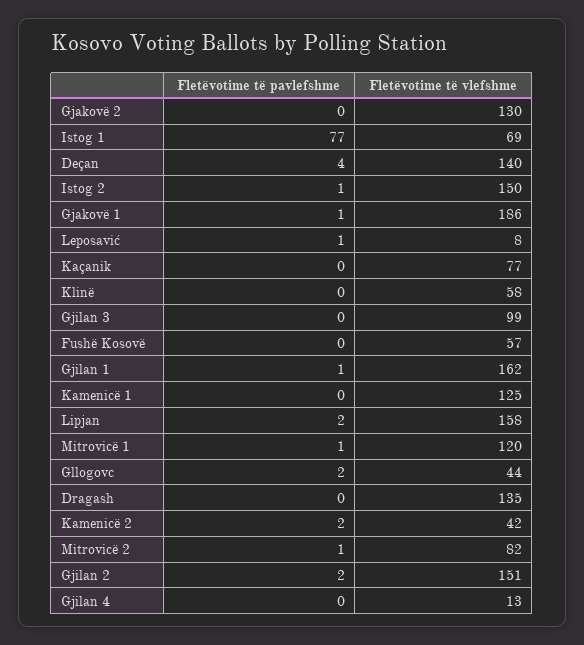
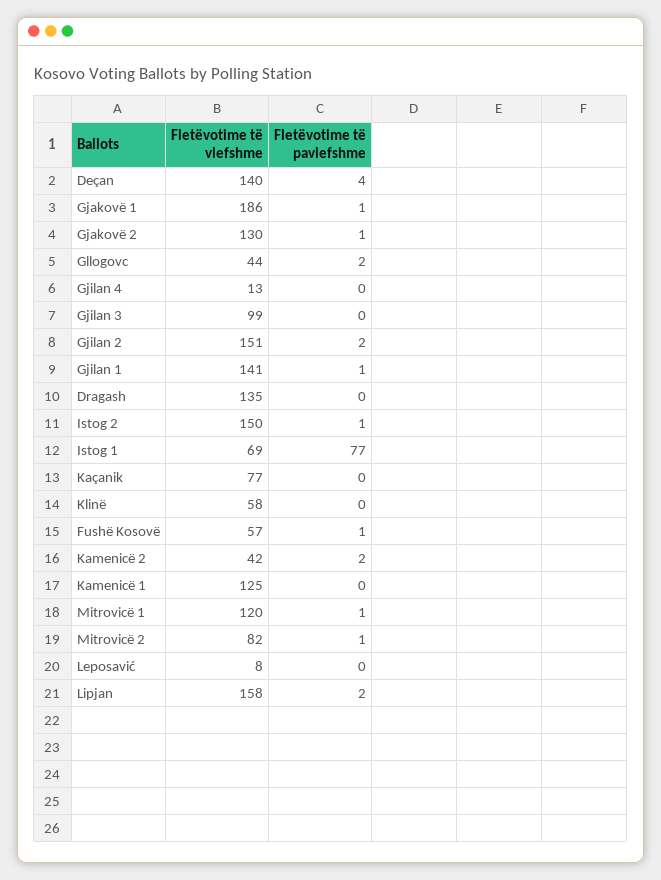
Fletëvotime të pavlefshme, Gjakovë 2: 0 -> 1
Fletëvotime të pavlefshme, Leposavić: 1 -> 0
Fletëvotime të pavlefshme, Fushë Kosovë: 0 -> 1
Fletëvotime të vlefshme, Gjilan 1: 162 -> 141

